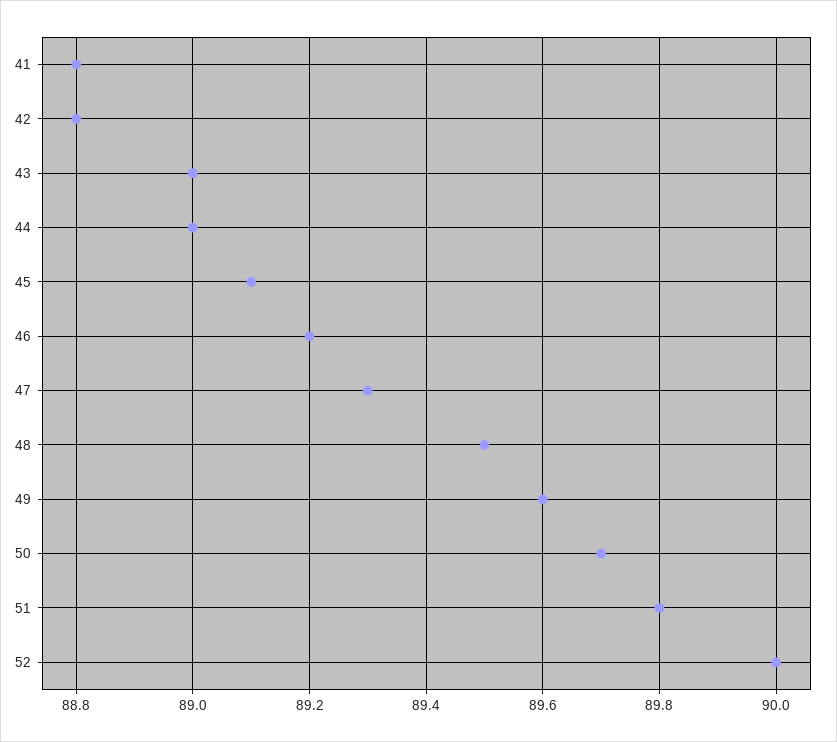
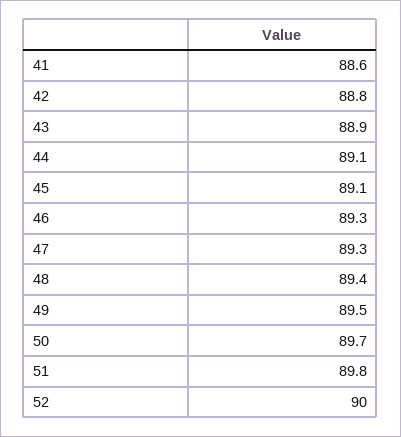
41: 88.8 -> 88.6
43: 89 -> 88.9
44: 89 -> 89.1
46: 89.2 -> 89.3
48: 89.5 -> 89.4
49: 89.6 -> 89.5

